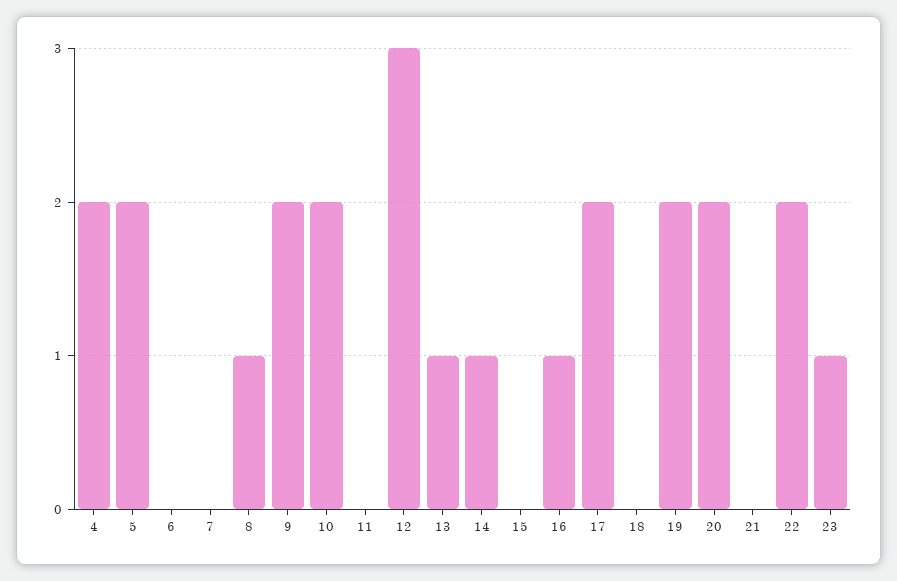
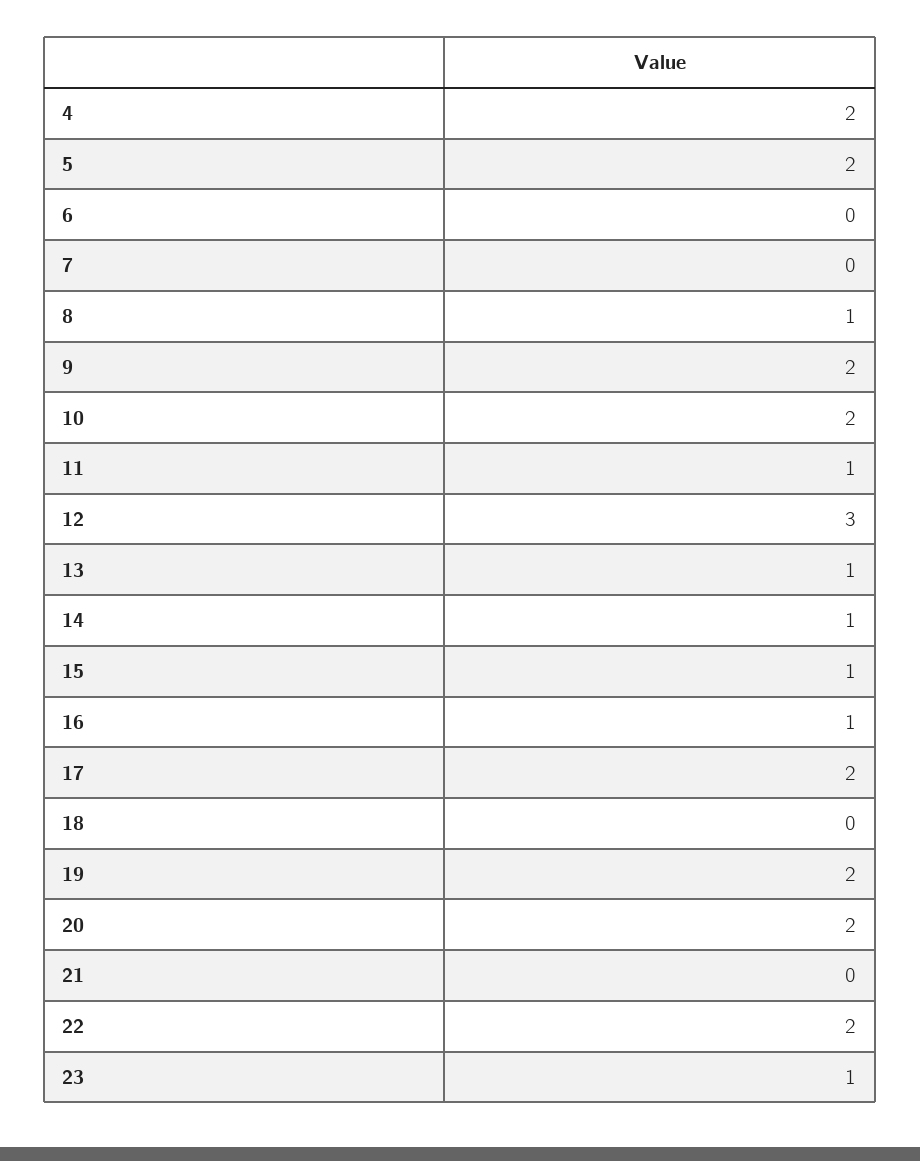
11: 0 -> 1
15: 0 -> 1

